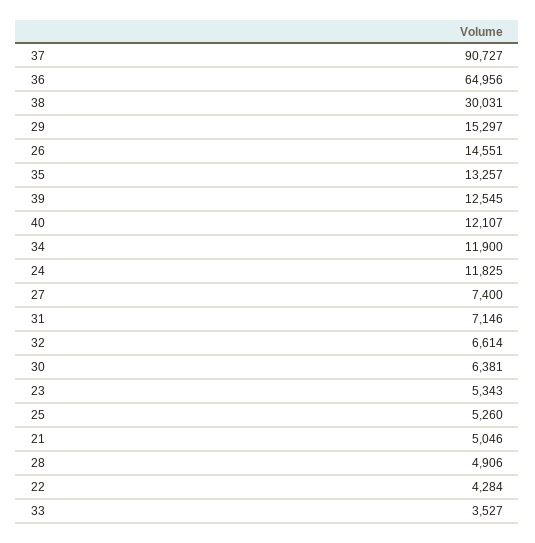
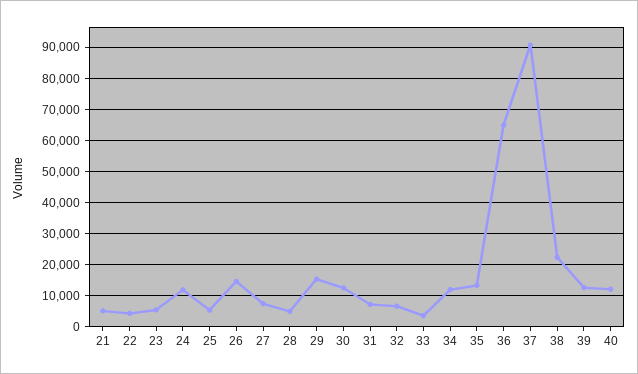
38: 30031 -> 22000
30: 6381 -> 12000

